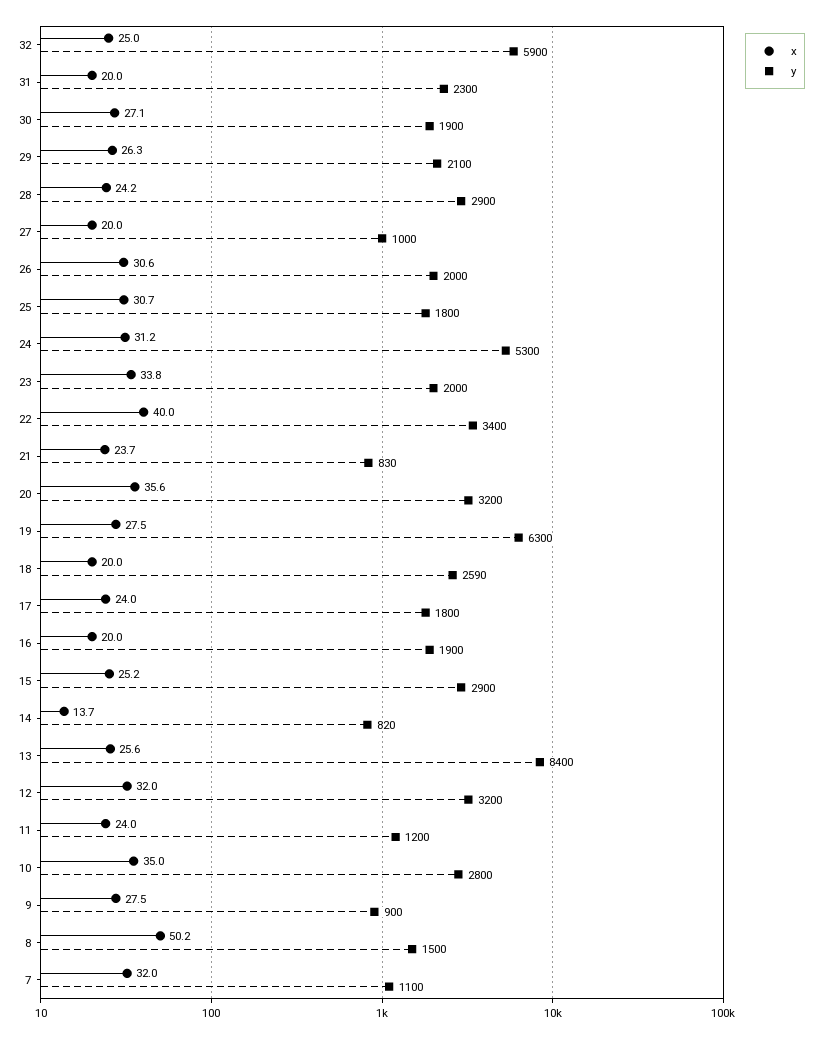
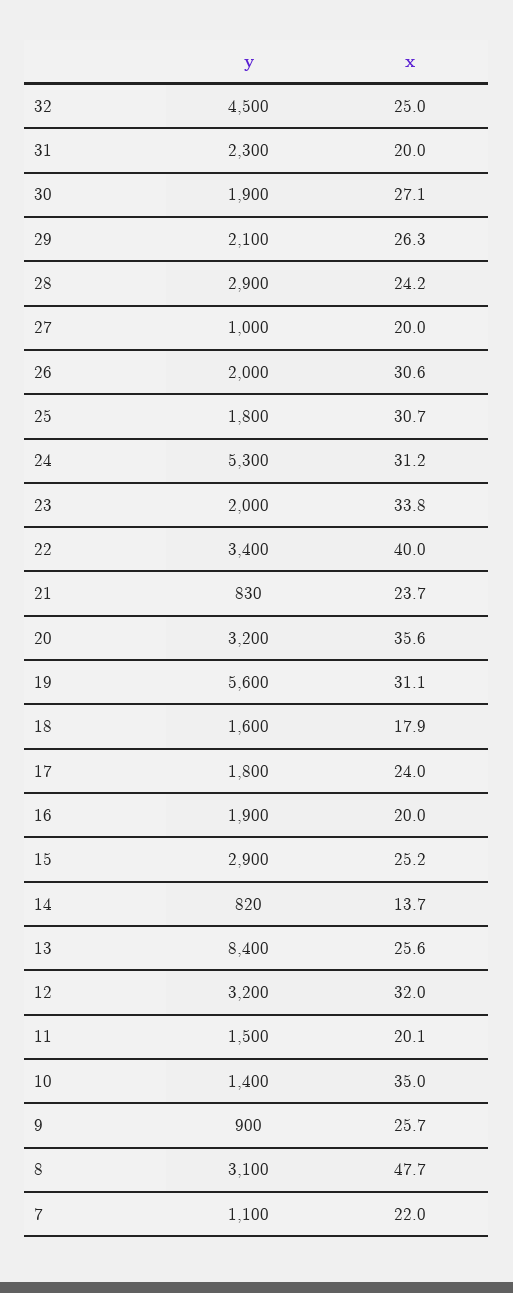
y, 32: 5900 -> 4500
x, 19: 27.5 -> 31.1
y, 19: 6300 -> 5600
x, 18: 20 -> 17.9
y, 18: 2590 -> 1600
x, 11: 24 -> 20.1
y, 11: 1200 -> 1500
y, 10: 2800 -> 1400
x, 9: 27.5 -> 25.7
x, 8: 50.2 -> 47.7
y, 8: 1500 -> 3100
x, 7: 32 -> 22

